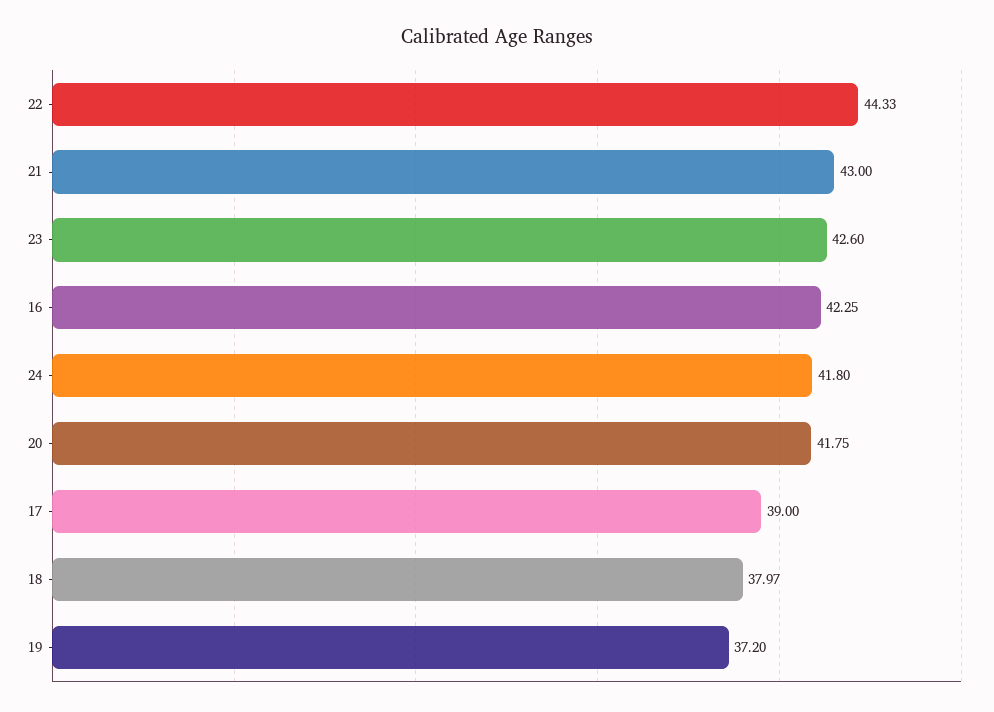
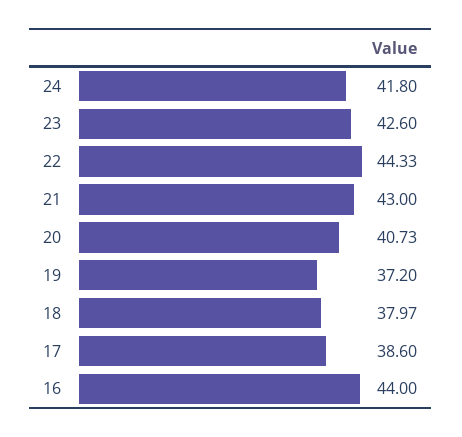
16: 42.25 -> 44
20: 41.75 -> 40.73
17: 39 -> 38.6

